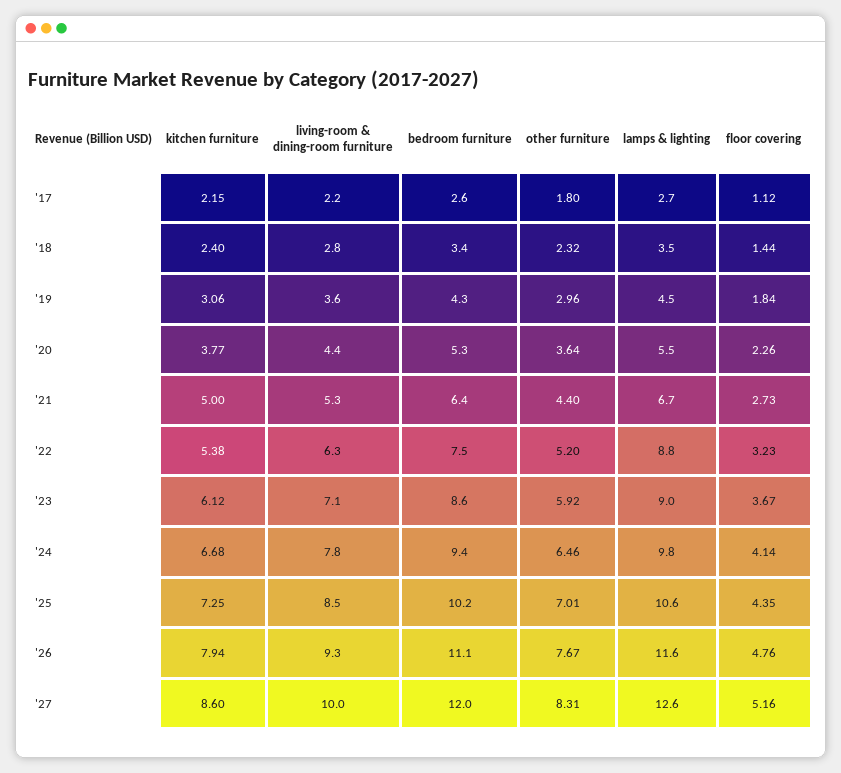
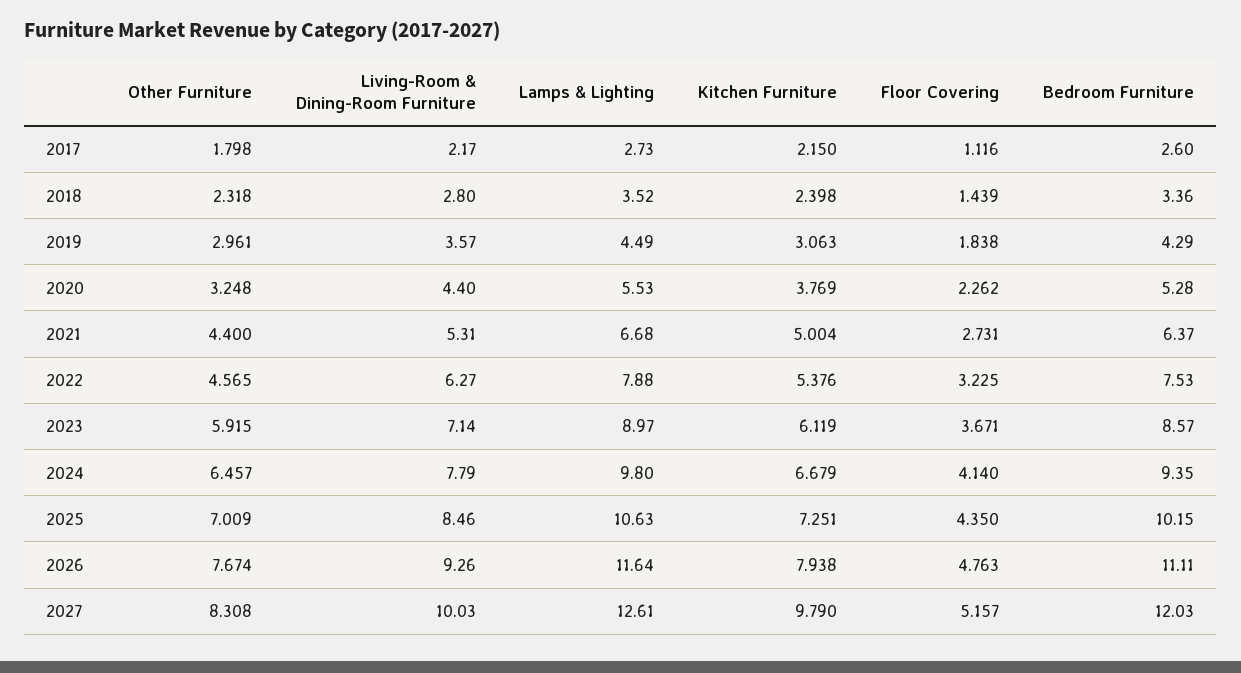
other furniture, '20: 3.64 -> 3.248
other furniture, '22: 5.2 -> 4.565
lamps & lighting, '22: 8.8 -> 7.88
kitchen furniture, '27: 8.6 -> 9.79

